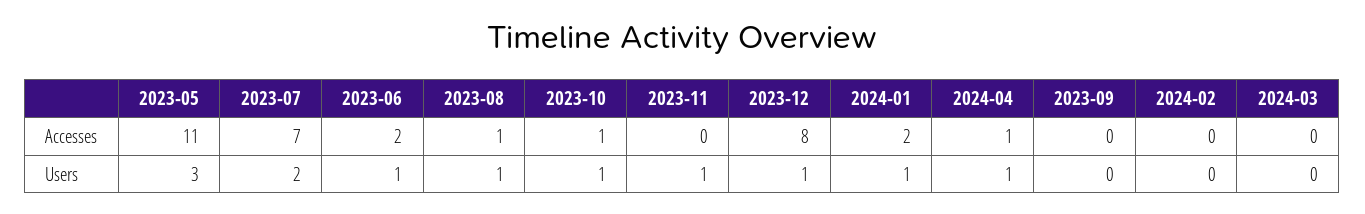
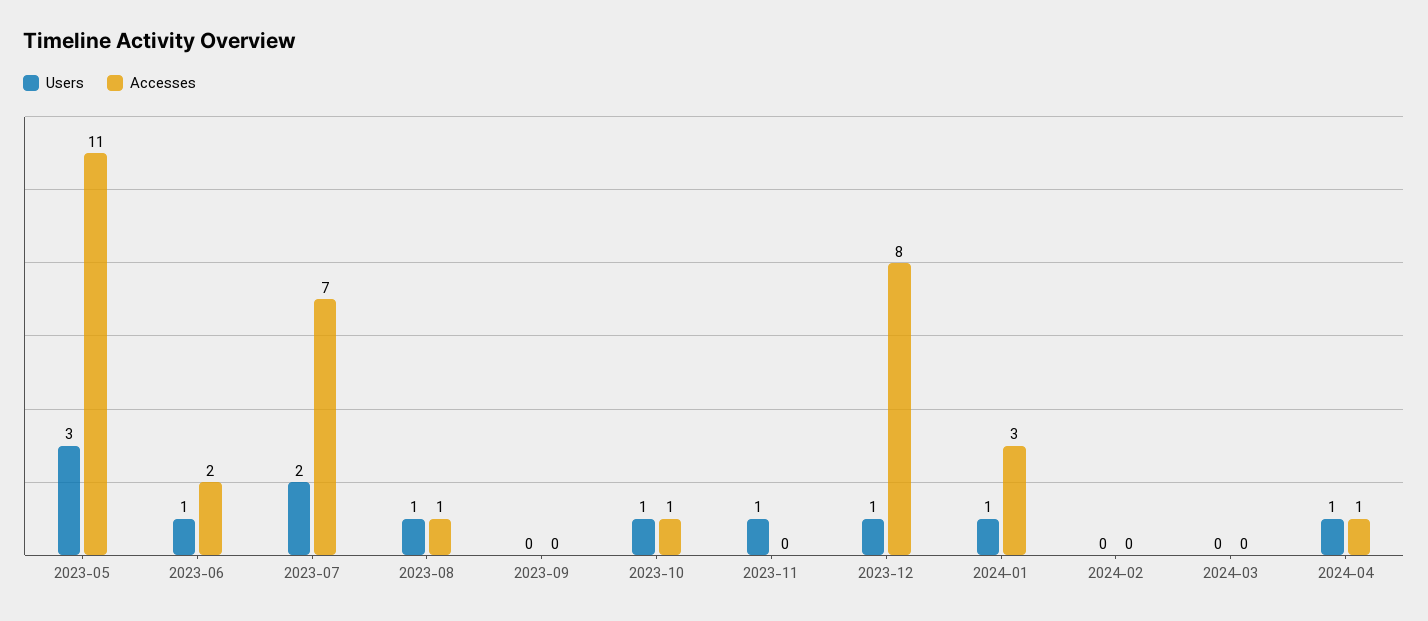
Accesses, 2024-01: 2 -> 3

